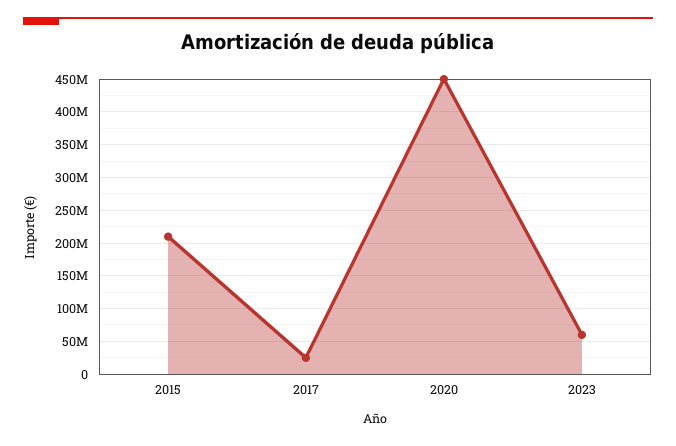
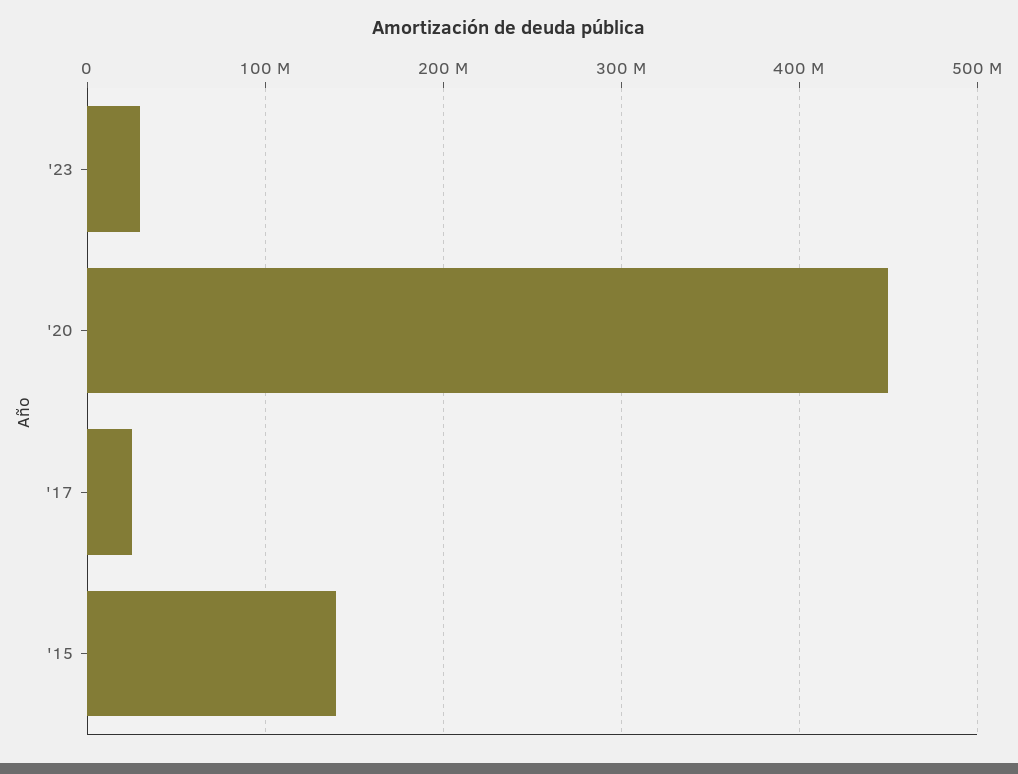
2015: 210000000 -> 140000000
2023: 60000000 -> 30000000

